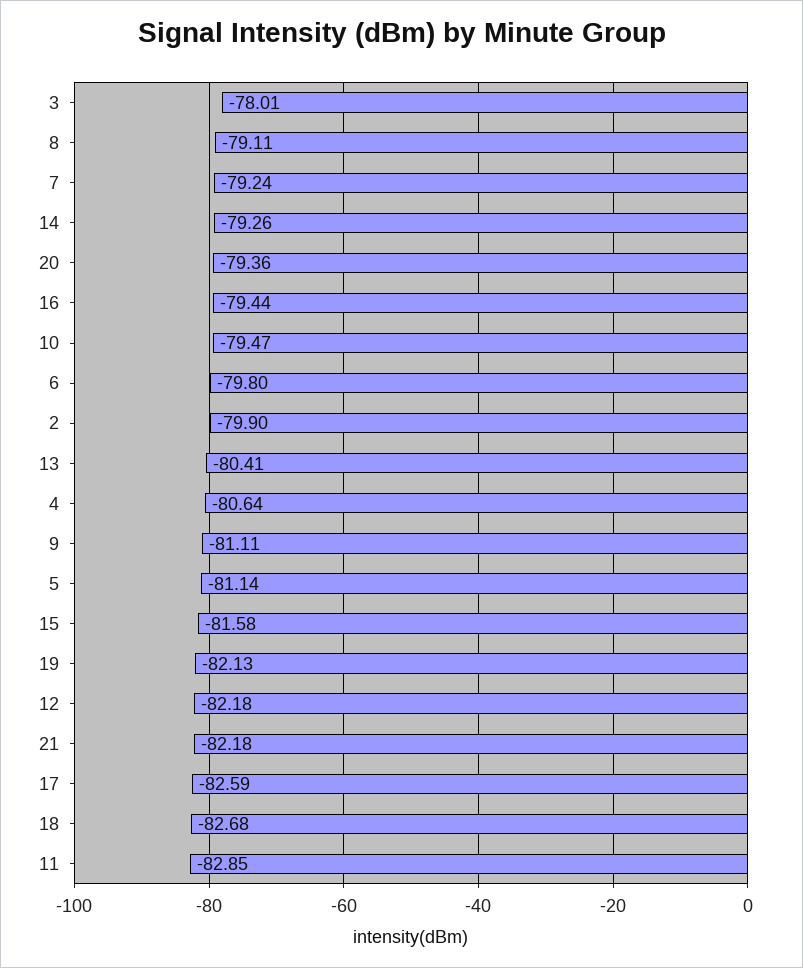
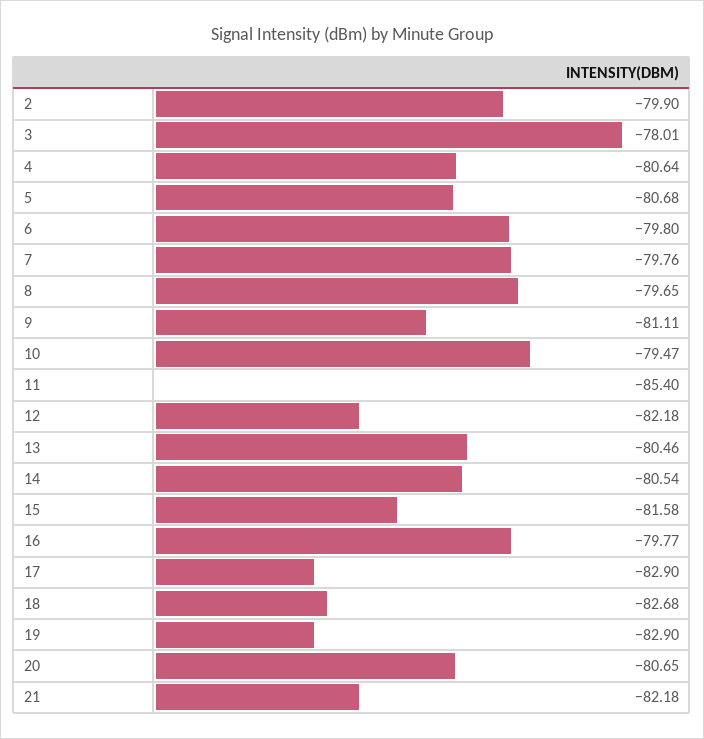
8: -79.11 -> -79.65
7: -79.24 -> -79.76
14: -79.26 -> -80.54
20: -79.36 -> -80.65
16: -79.44 -> -79.77
13: -80.41 -> -80.46
5: -81.14 -> -80.68
19: -82.13 -> -82.9
17: -82.59 -> -82.9
11: -82.85 -> -85.4

